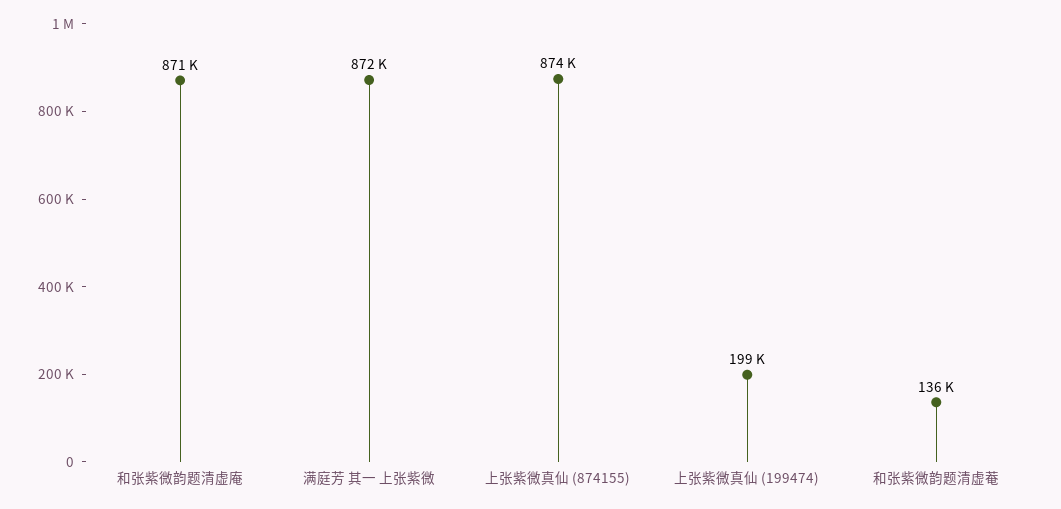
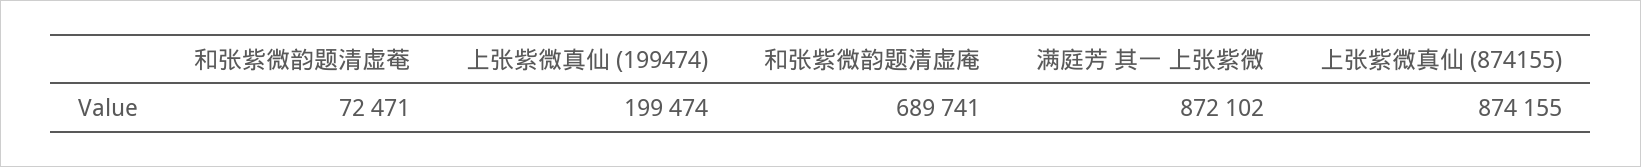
和张紫微韵题清虚庵: 871000 -> 689741
和张紫微韵题清虚菴: 136000 -> 72471

